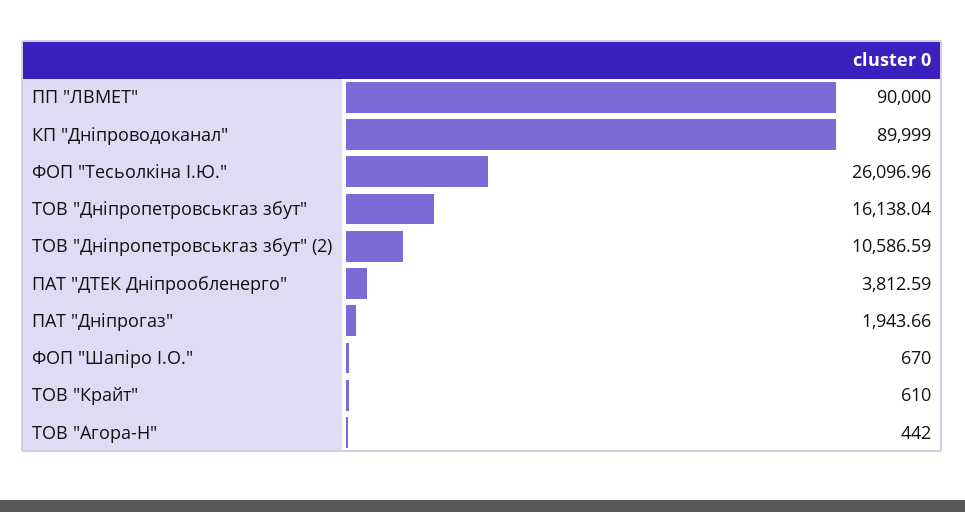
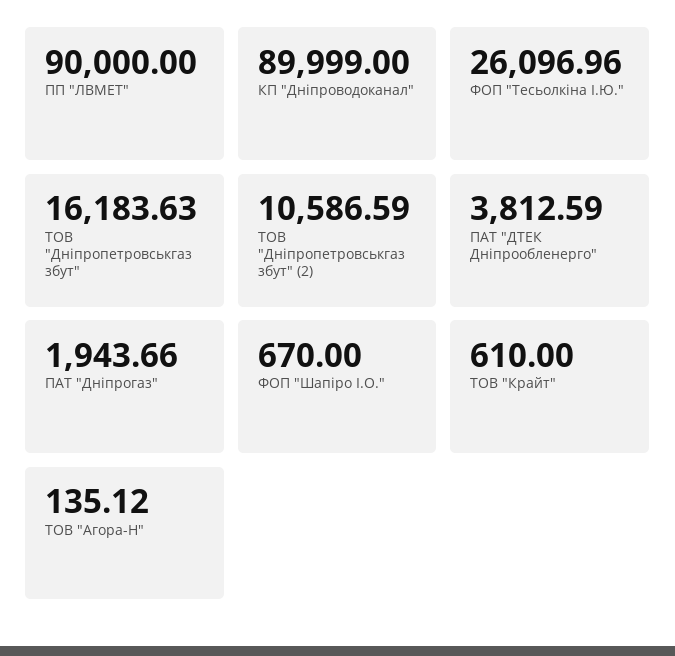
ТОВ "Дніпропетровськгаз збут": 16138.04 -> 16183.63
ТОВ "Агора-Н": 442 -> 135.12

